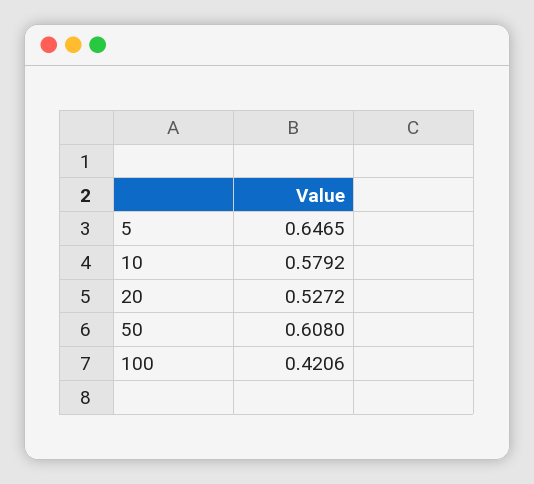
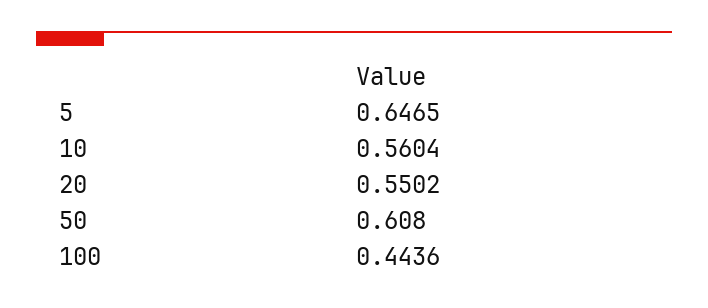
10: 0.5792 -> 0.5604
20: 0.5272 -> 0.5502
100: 0.4206 -> 0.4436

